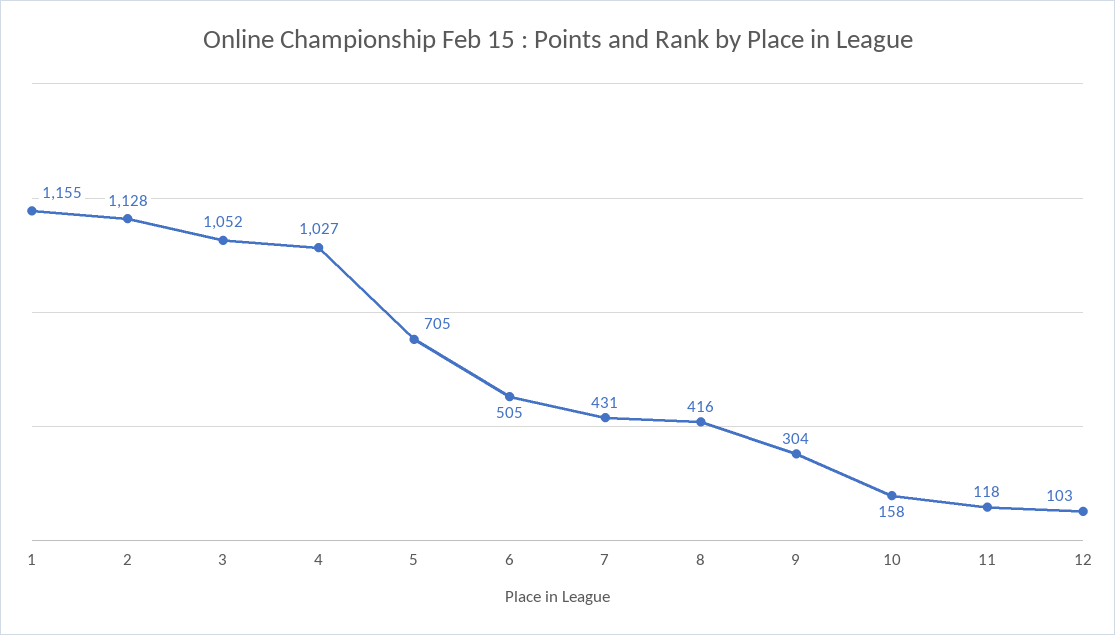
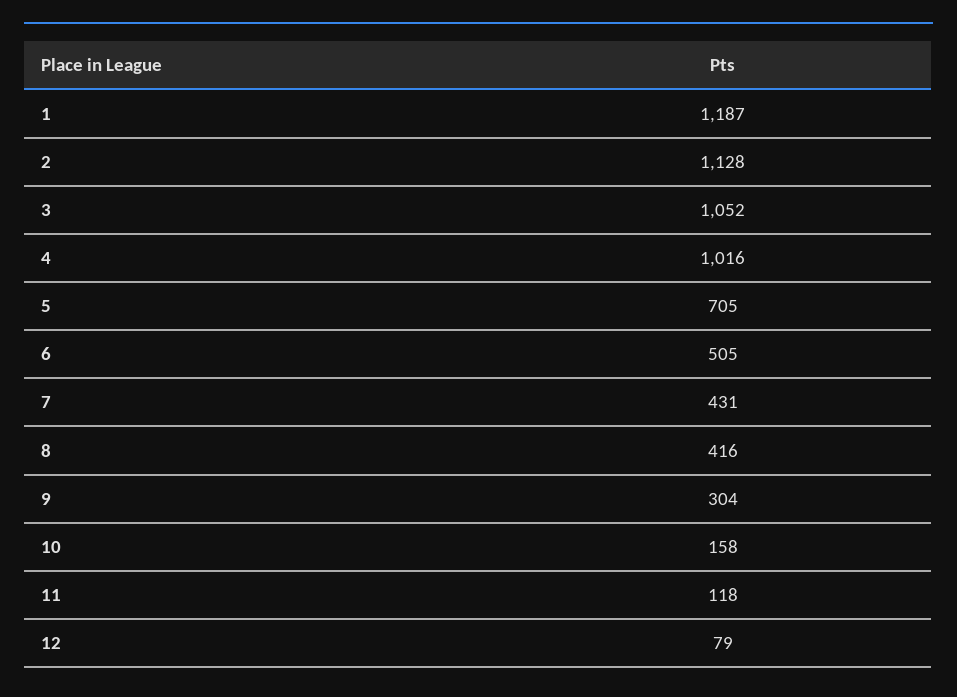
1: 1155 -> 1187
4: 1027 -> 1016
12: 103 -> 79

